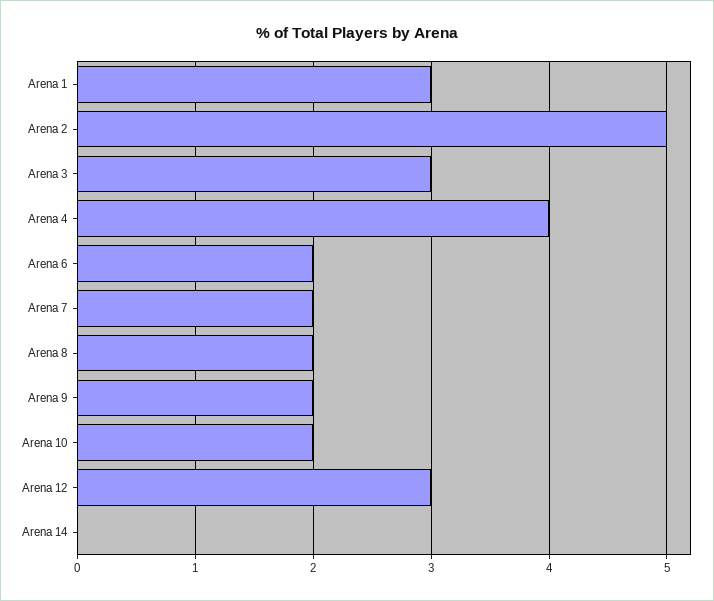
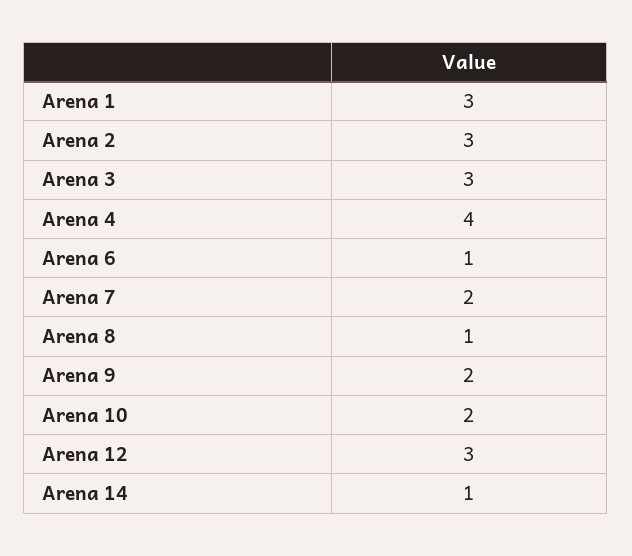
Arena 2: 5 -> 3
Arena 6: 2 -> 1
Arena 8: 2 -> 1
Arena 14: 0 -> 1

